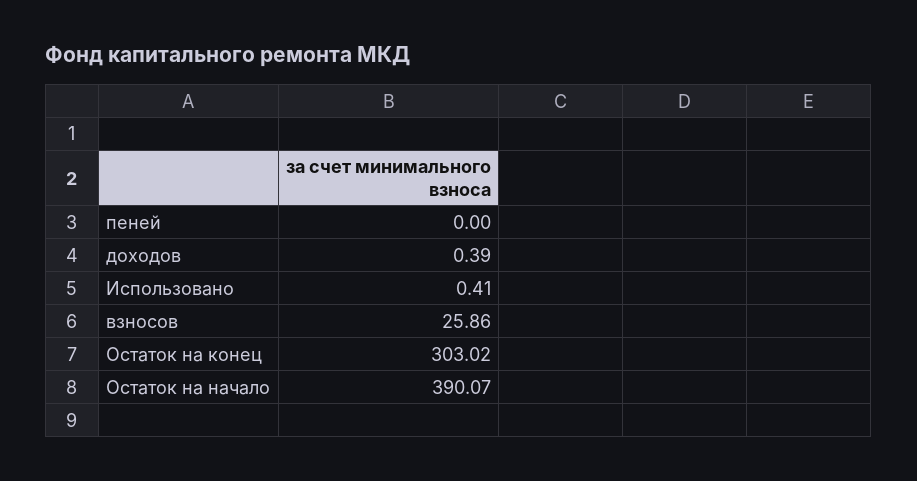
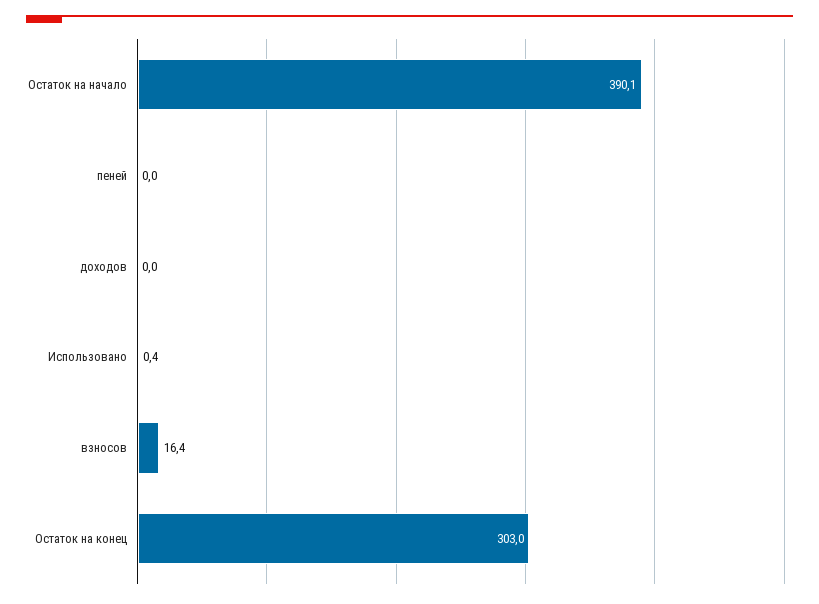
доходов: 0.39 -> 0
взносов: 25.86 -> 16.4

